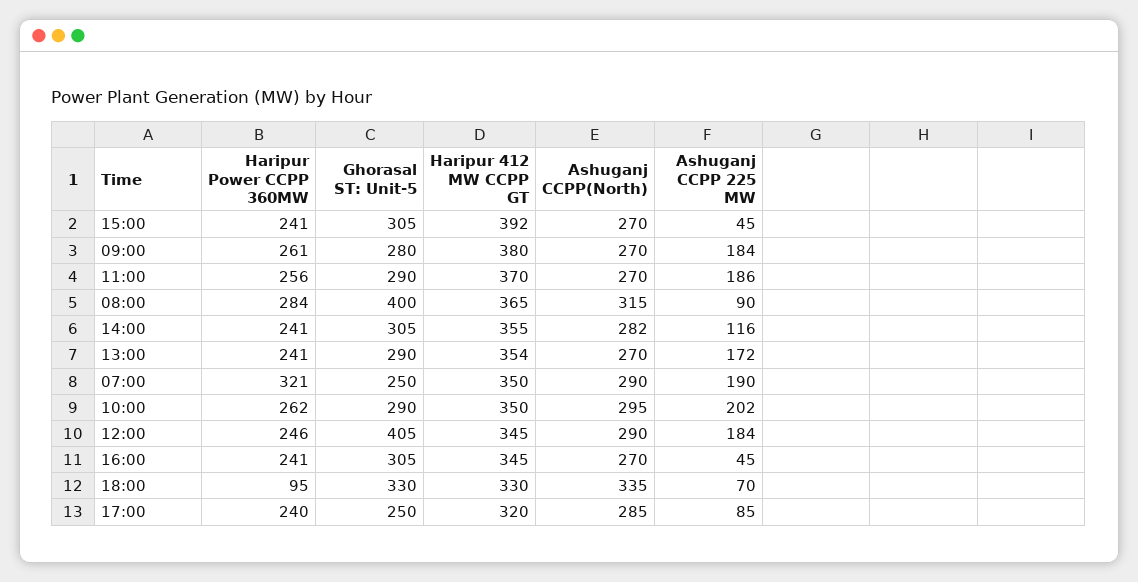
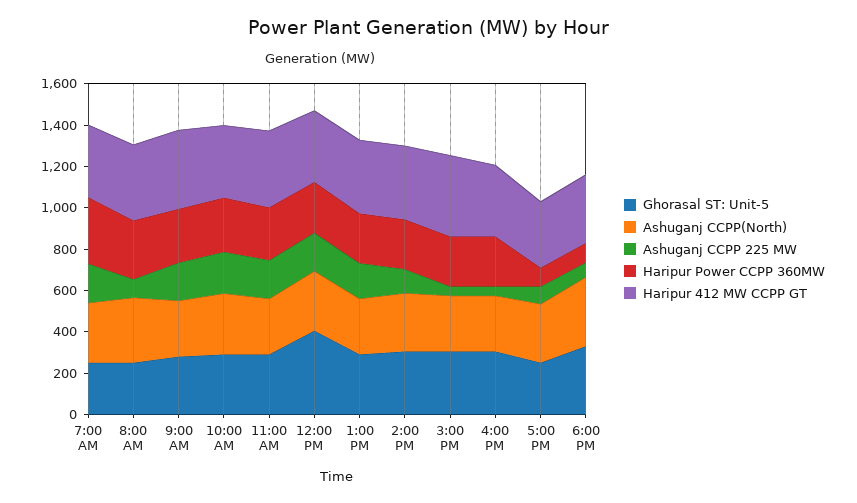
Ghorasal ST: Unit-5, 08:00: 400 -> 250
Haripur Power CCPP 360MW, 17:00: 240 -> 100

